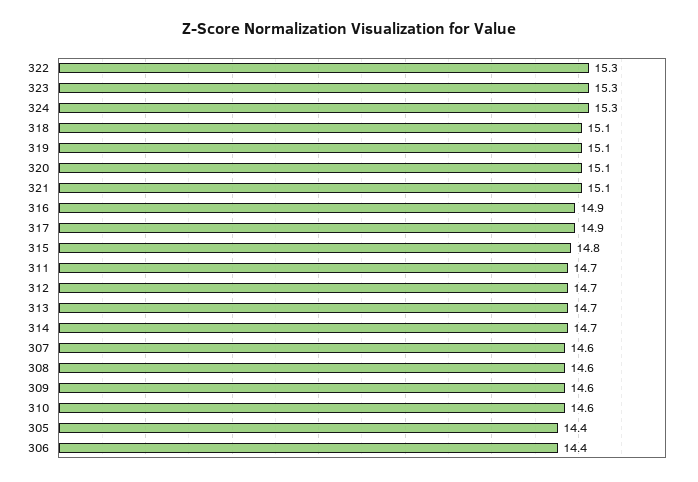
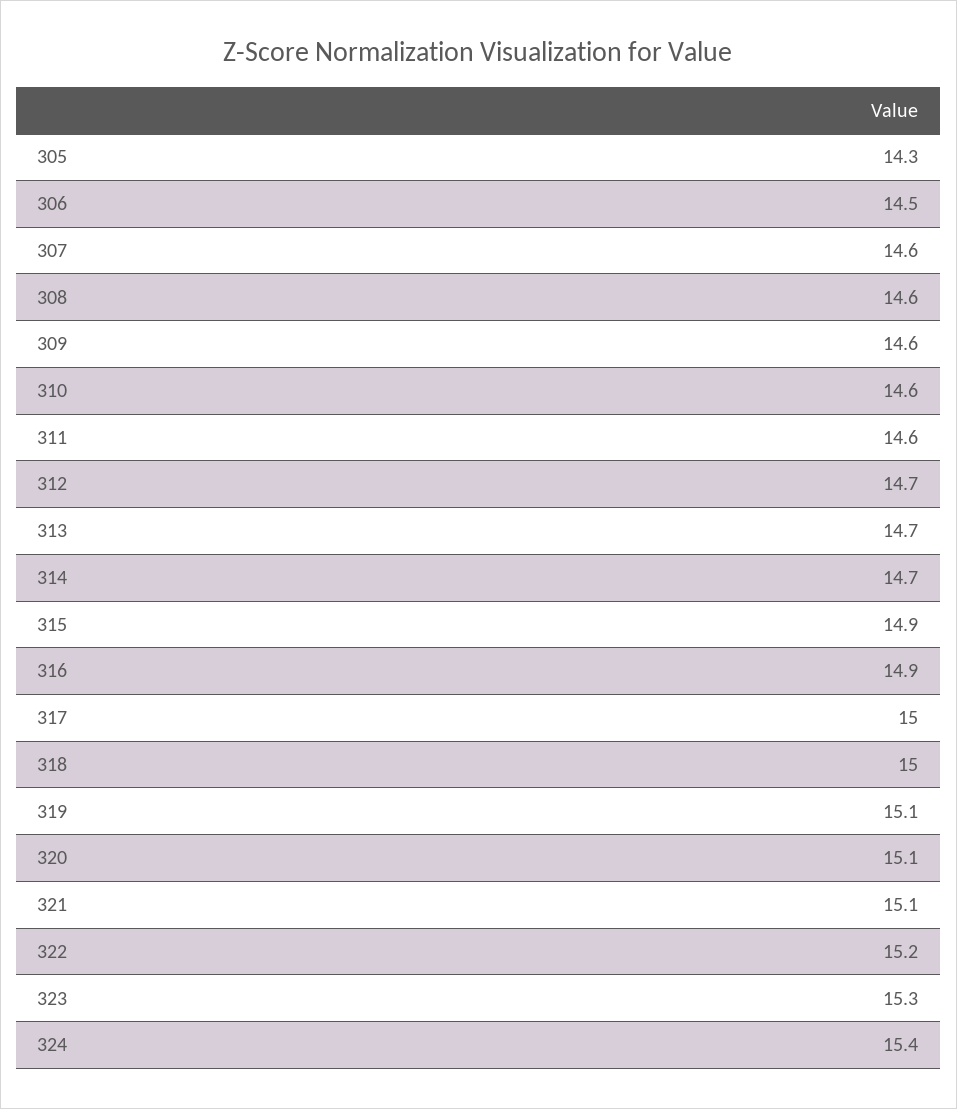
322: 15.3 -> 15.2
324: 15.3 -> 15.4
318: 15.1 -> 15
317: 14.9 -> 15
315: 14.8 -> 14.9
311: 14.7 -> 14.6
305: 14.4 -> 14.3
306: 14.4 -> 14.5

